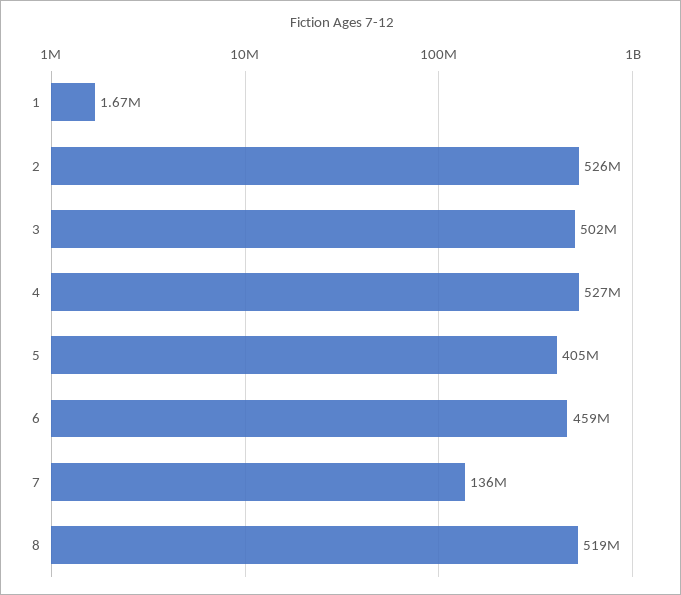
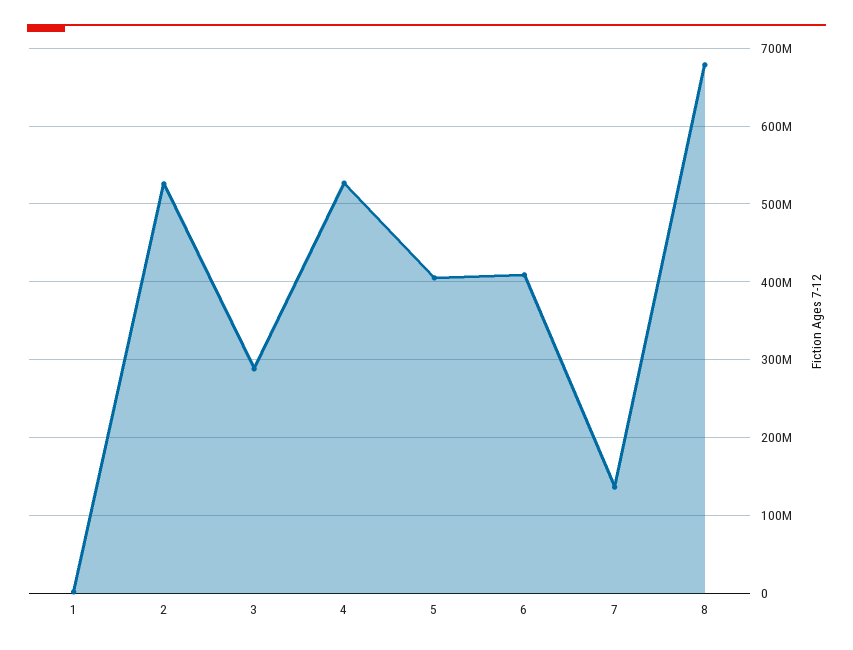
3: 502000000 -> 290000000
6: 459000000 -> 410000000
8: 519000000 -> 680000000

